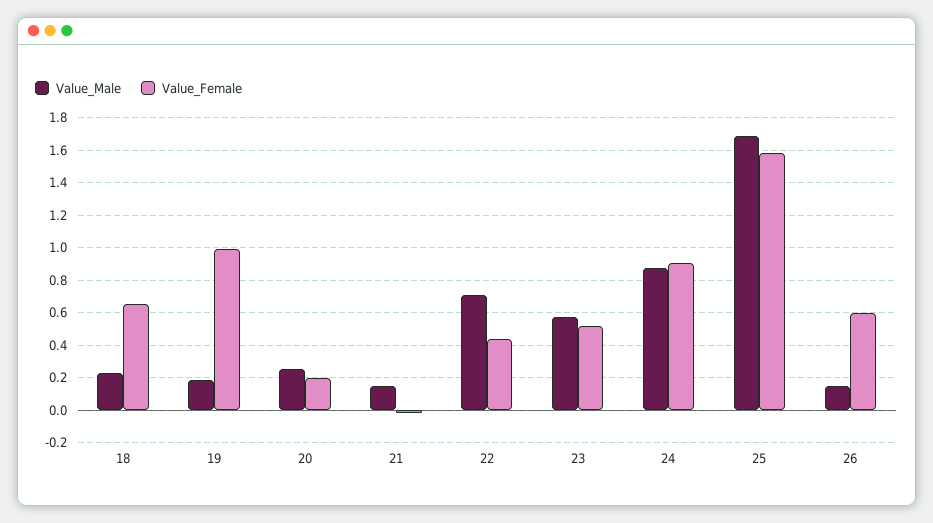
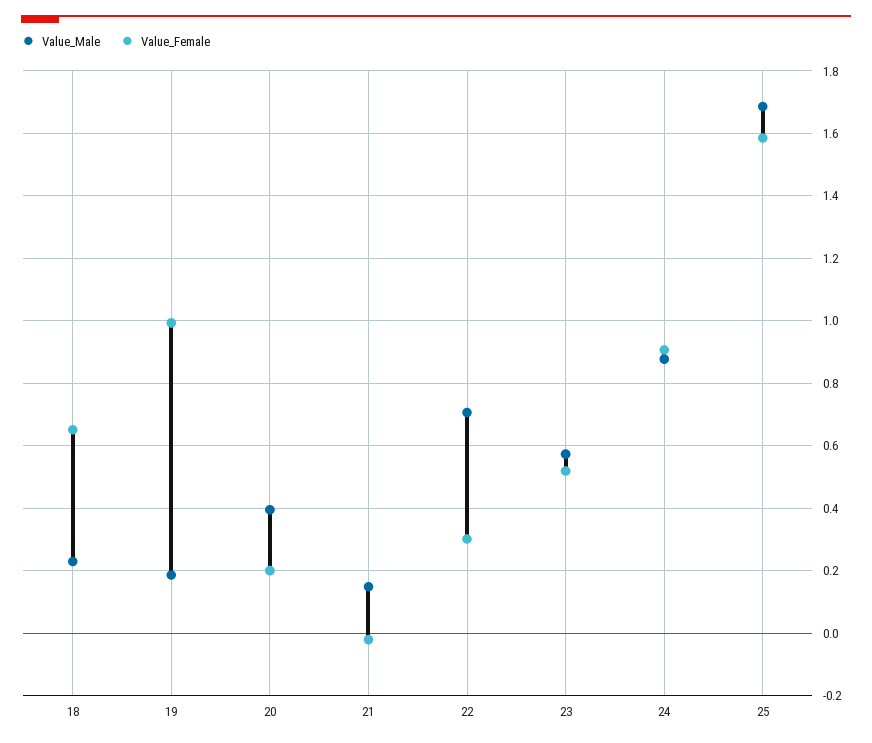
Value_Male, 20: 0.25 -> 0.4
Value_Female, 22: 0.45 -> 0.3
Value_Male, 26: 0.15 -> none
Value_Female, 26: 0.6 -> none

